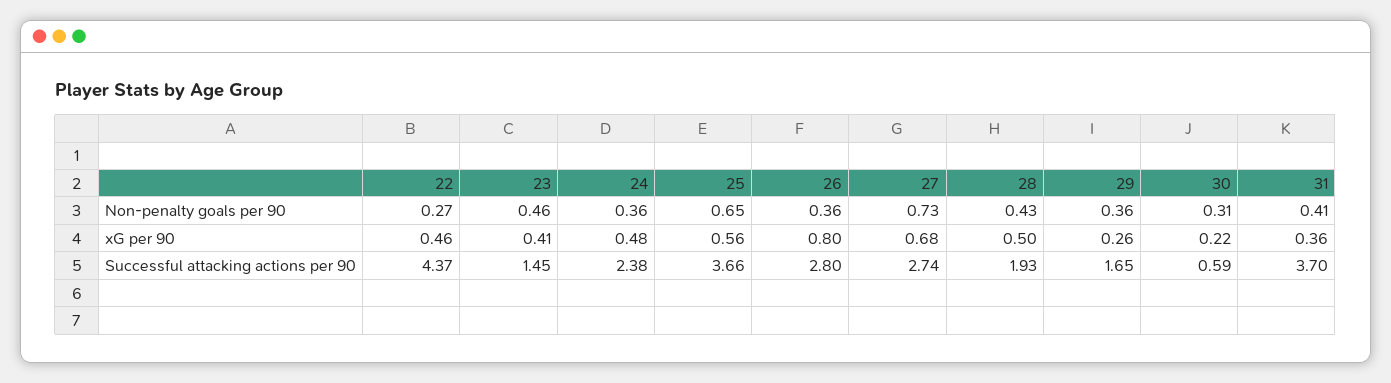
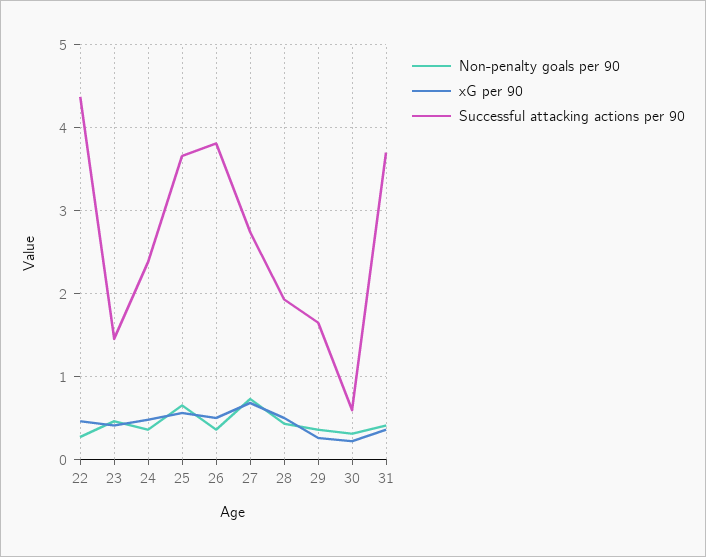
xG per 90, 26: 0.8 -> 0.5
Successful attacking actions per 90, 26: 2.8 -> 3.8

